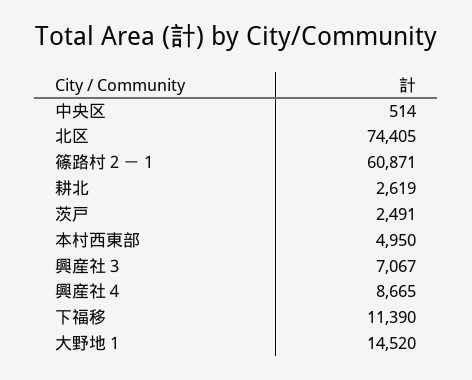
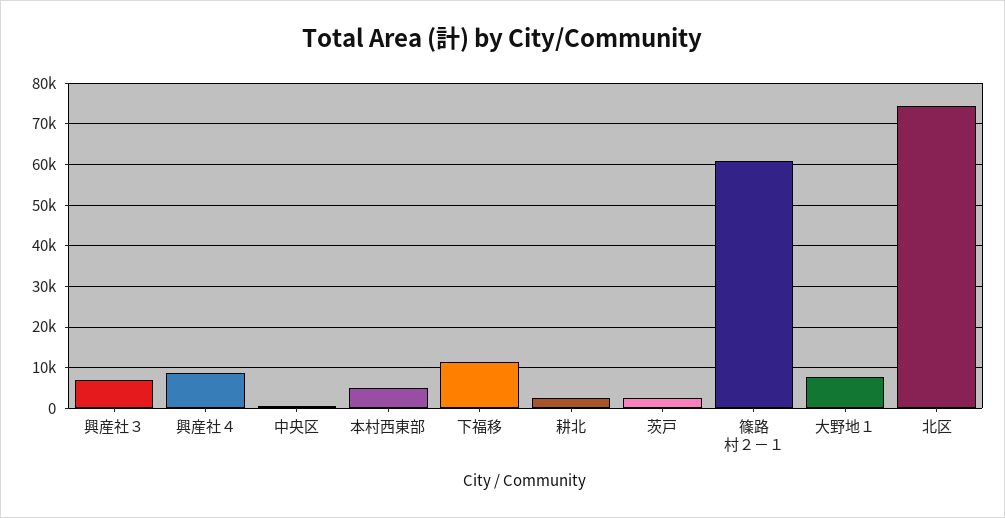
大野地１: 14520 -> 8000

